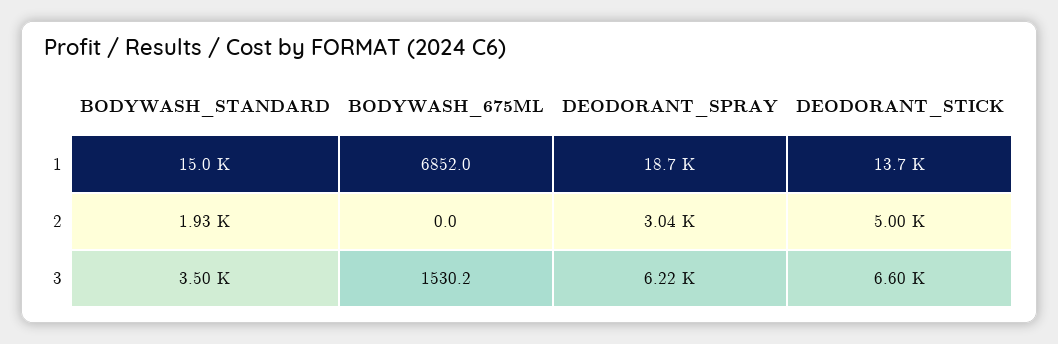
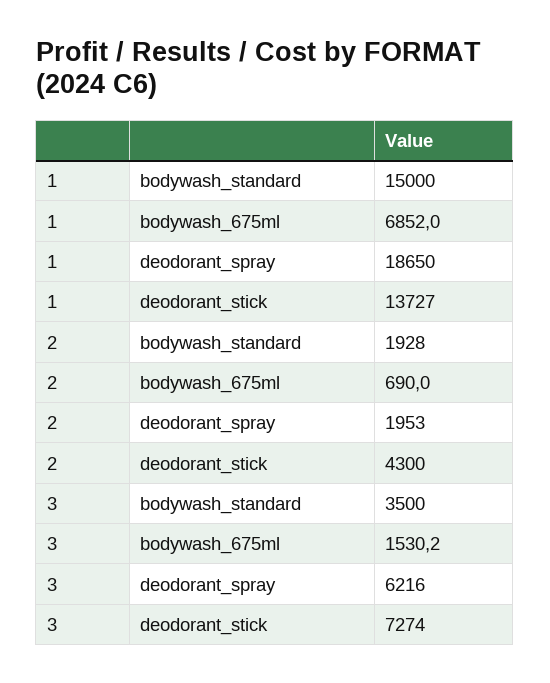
BODYWASH_675ML, 2: 0 -> 690
DEODORANT_SPRAY, 2: 3040 -> 1953
DEODORANT_STICK, 2: 5000 -> 4300
DEODORANT_STICK, 3: 6600 -> 7274

